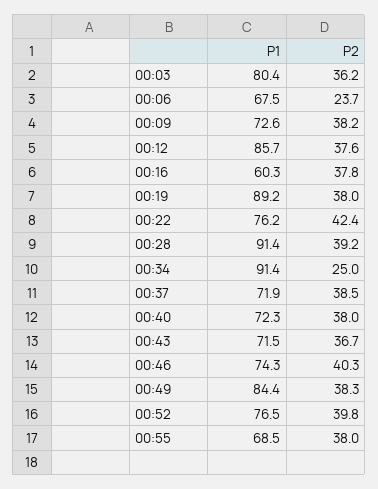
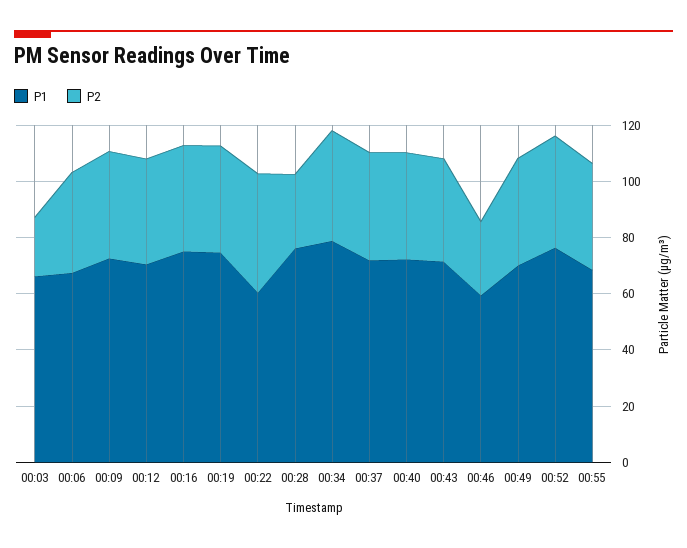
P1, 00:03: 80.4 -> 65
P2, 00:03: 36.2 -> 20
P2, 00:06: 23.7 -> 35
P1, 00:12: 85.7 -> 70
P1, 00:16: 60.3 -> 75
P1, 00:19: 89.2 -> 75
P1, 00:22: 76.2 -> 60
P1, 00:28: 91.4 -> 75
P2, 00:28: 39.2 -> 25
P1, 00:34: 91.4 -> 80
P2, 00:34: 25 -> 40
P1, 00:46: 74.3 -> 60
P2, 00:46: 40.3 -> 25
P1, 00:49: 84.4 -> 70

